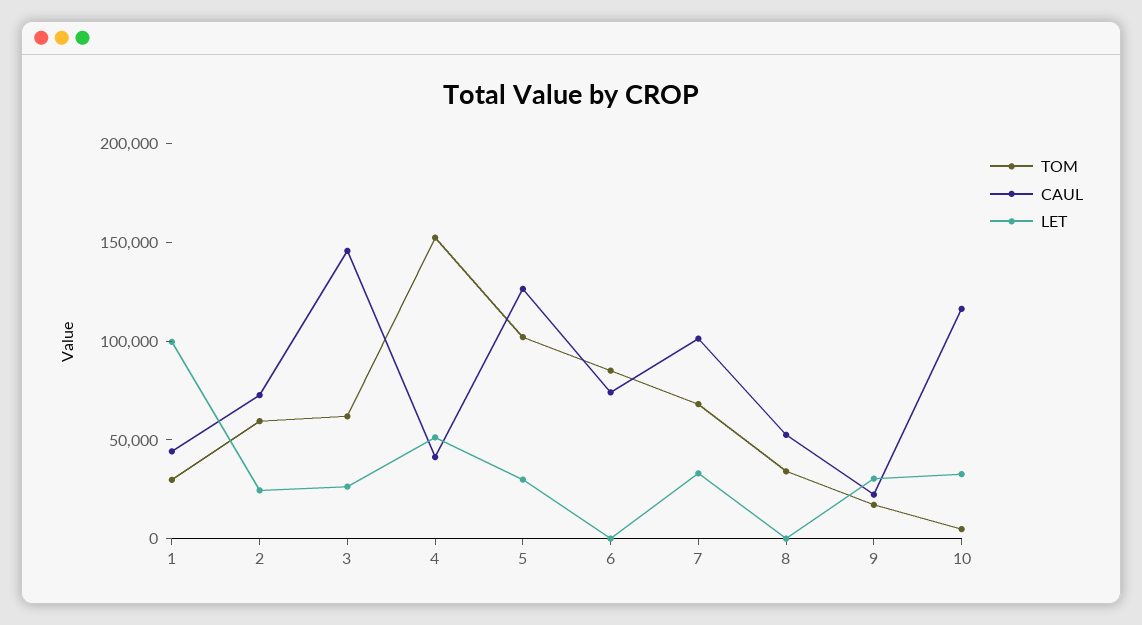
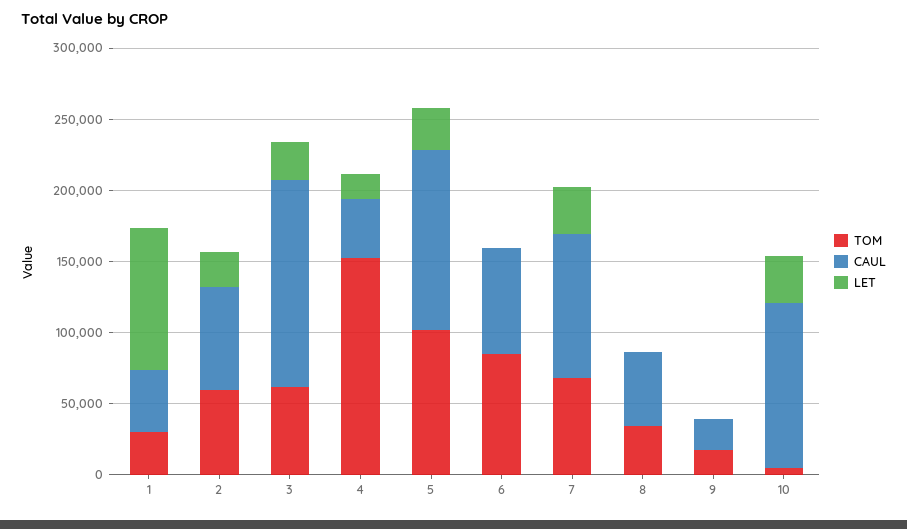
LET, 4: 50000 -> 20000
LET, 9: 30000 -> 0

